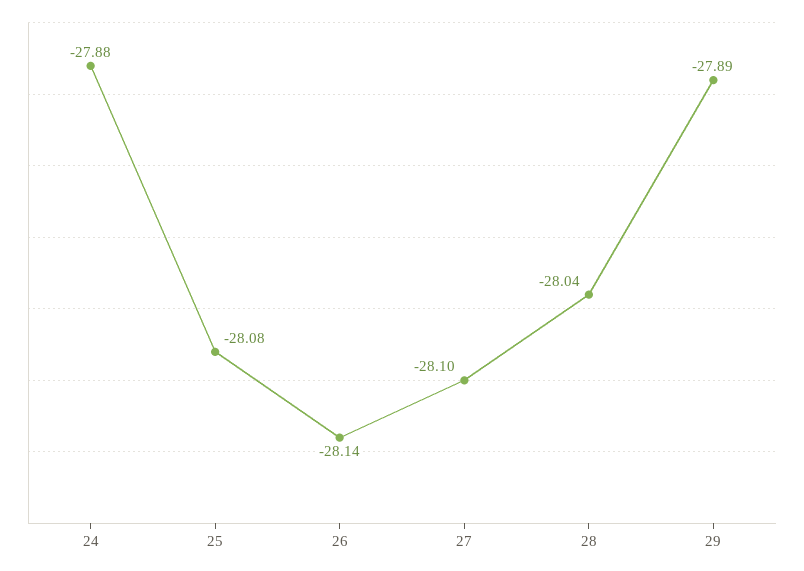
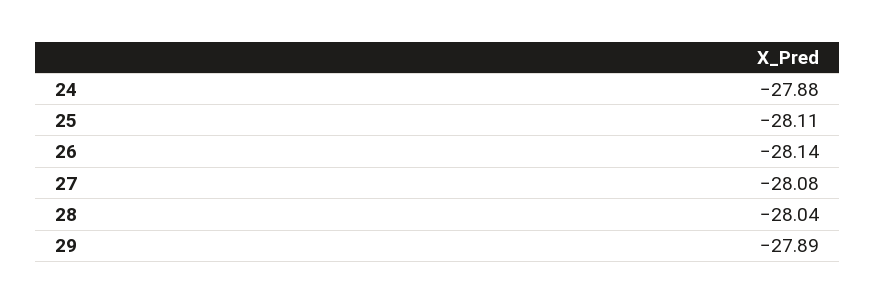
25: -28.08 -> -28.11
27: -28.1 -> -28.08

